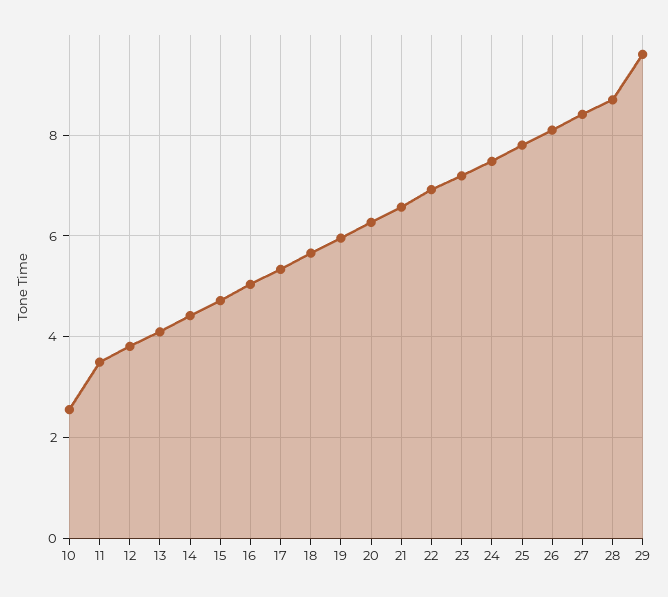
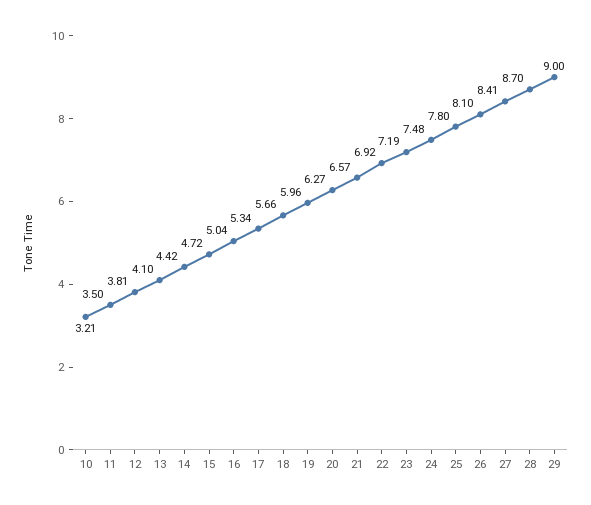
10: 2.6 -> 3.21
29: 9.6 -> 9

